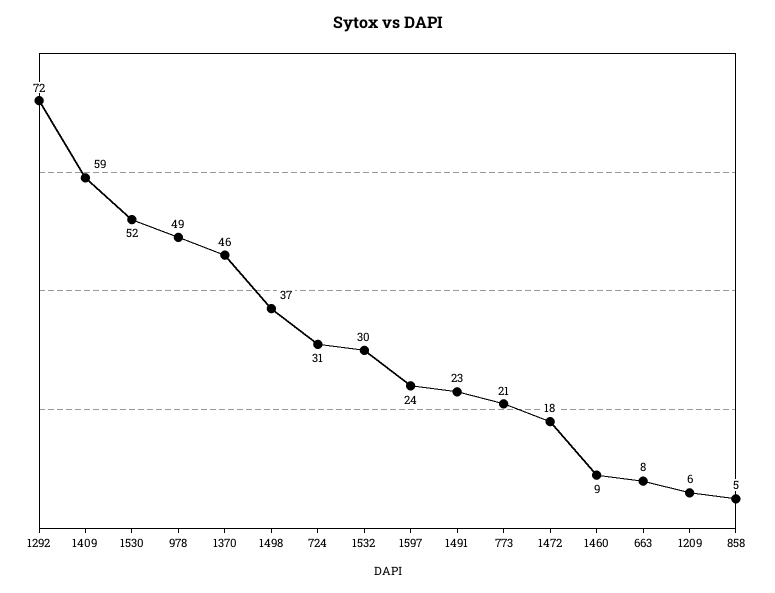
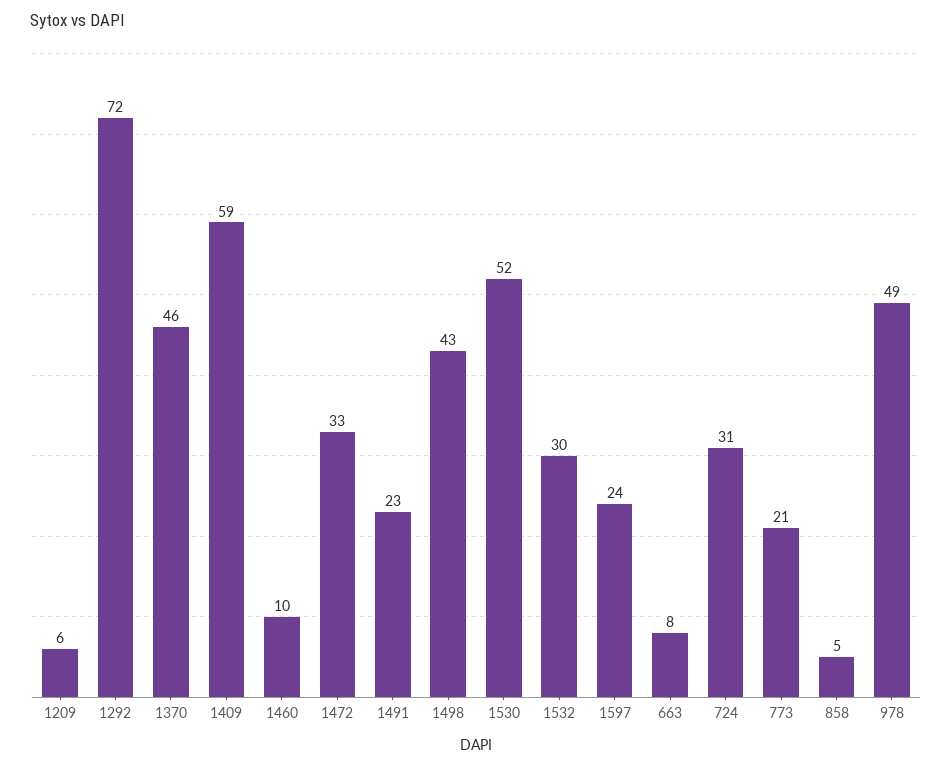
1498: 37 -> 43
1472: 18 -> 33
1460: 9 -> 10

